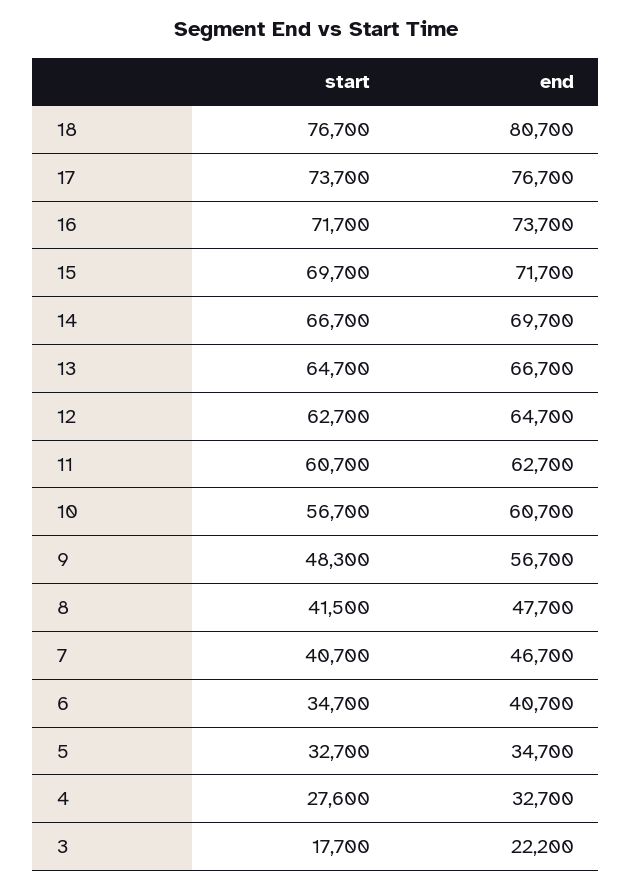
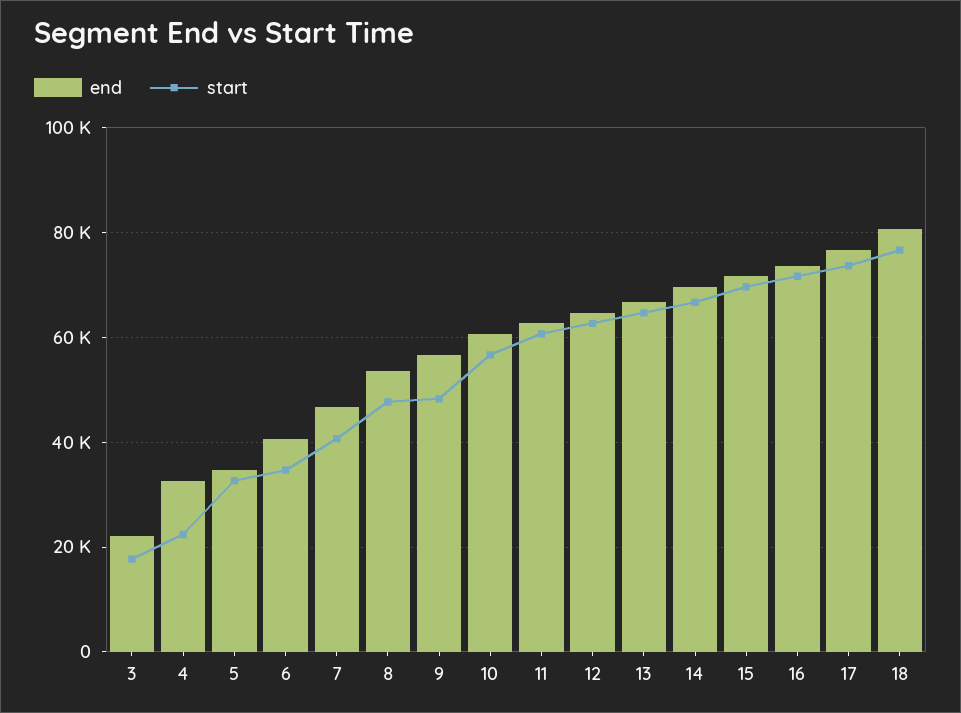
start, 8: 41500 -> 48000
end, 8: 47700 -> 54000
start, 4: 27600 -> 22000

